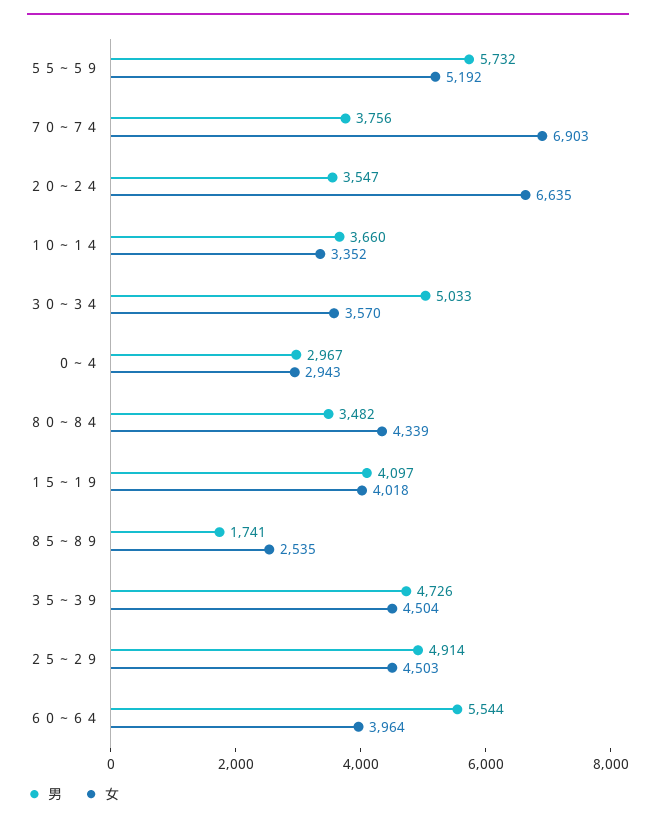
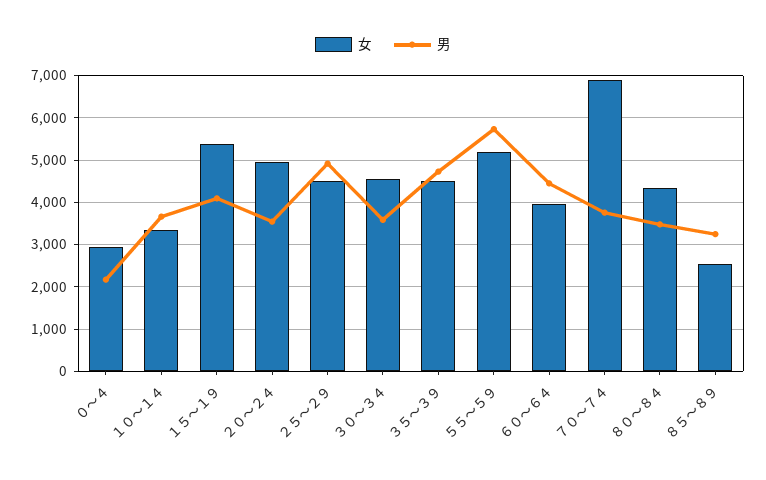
女, ２０～２４: 6635 -> 5000
男, ３０～３４: 5033 -> 3600
女, ３０～３４: 3570 -> 4600
男, ０～４: 2967 -> 2200
女, １５～１９: 4018 -> 5400
男, ８５～８９: 1741 -> 3200
男, ６０～６４: 5544 -> 4400

